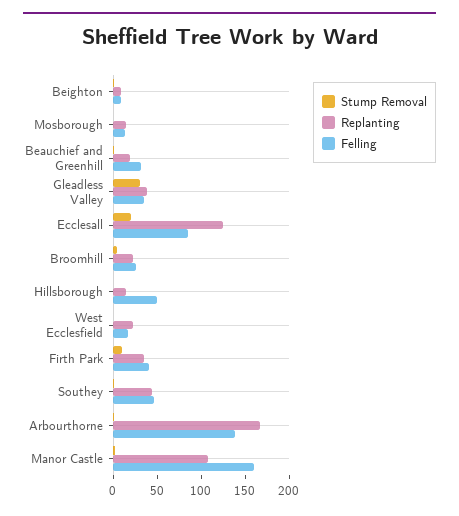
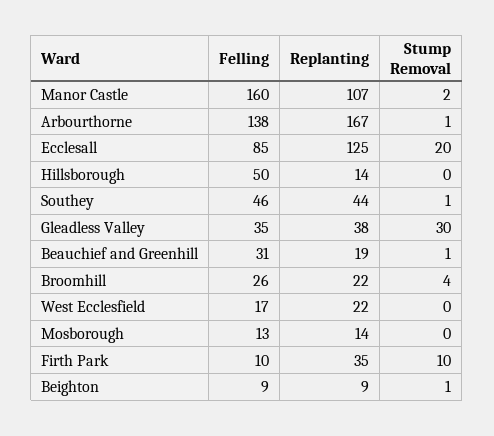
Felling, Firth Park: 40 -> 10

